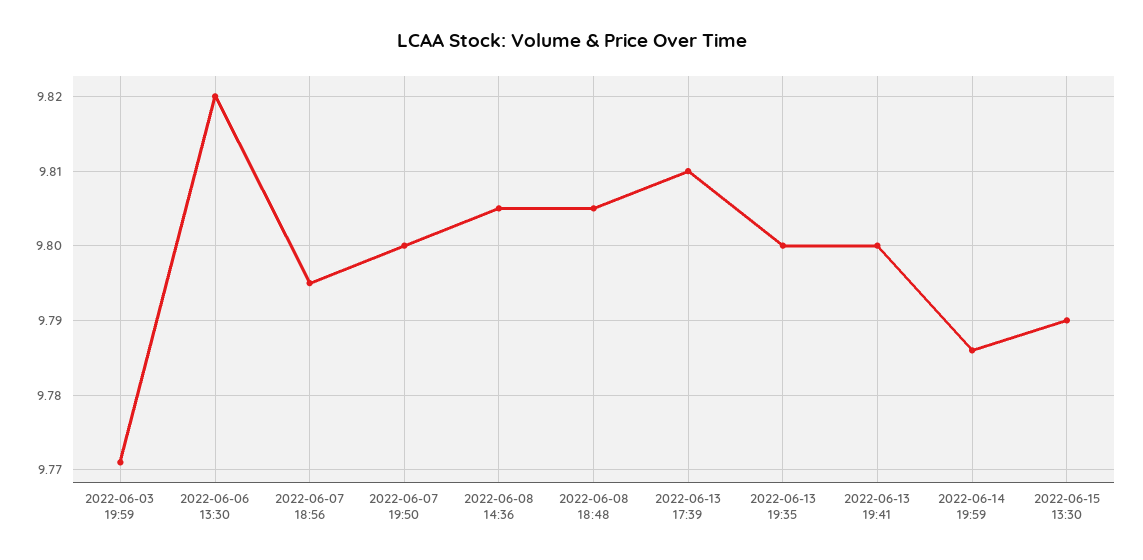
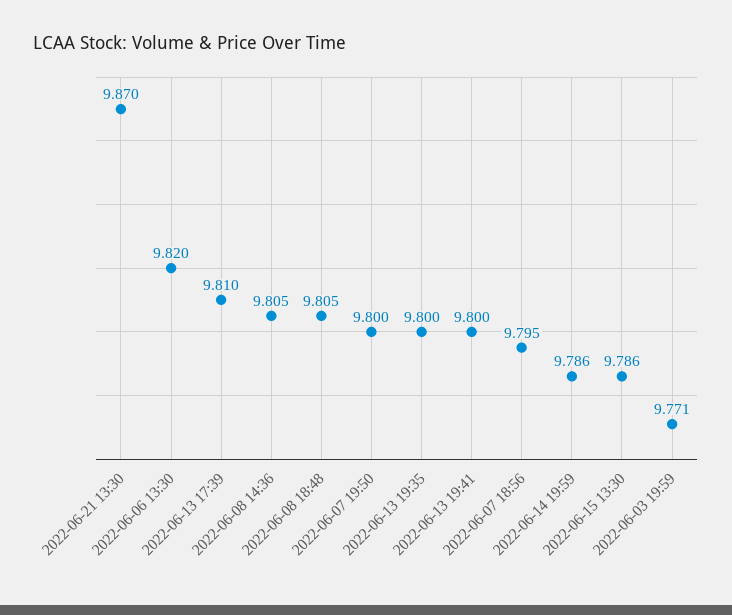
2022-06-15 13:30: 9.79 -> 9.786
2022-06-21 13:30: none -> 9.87

